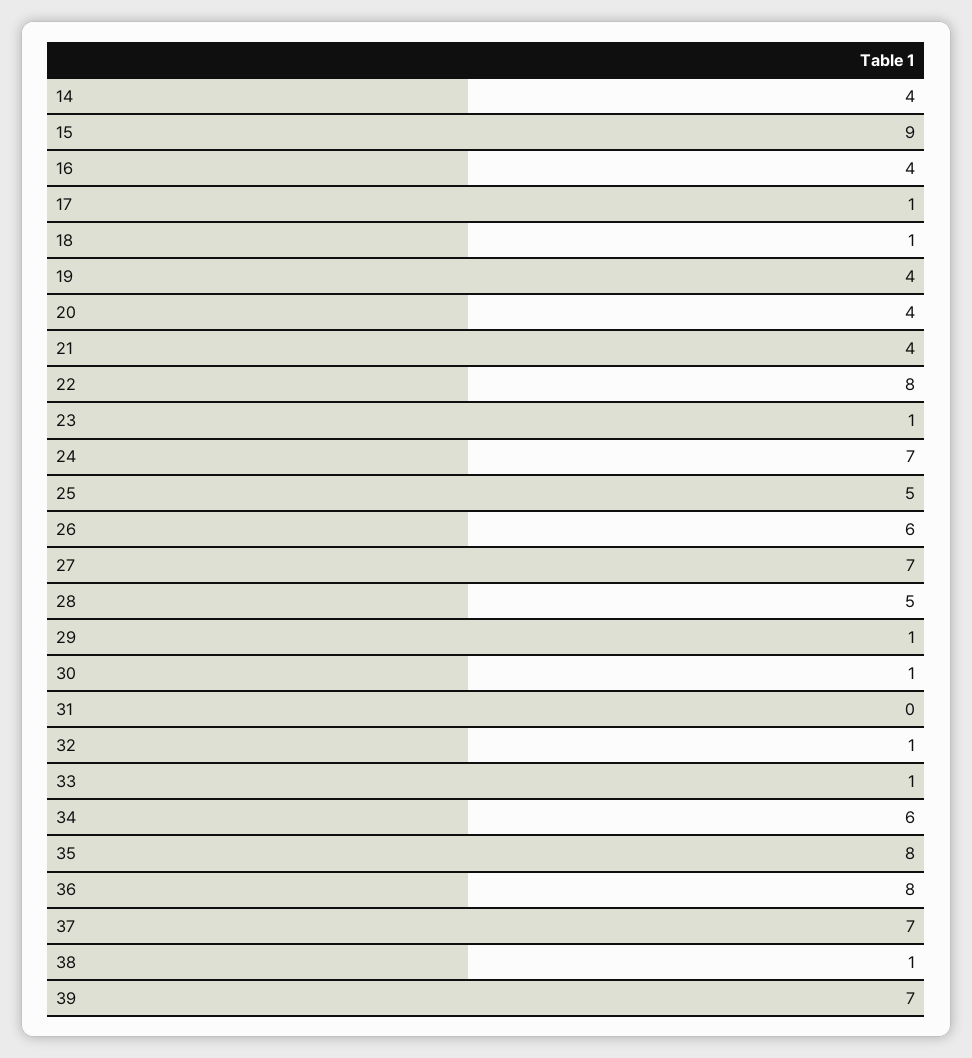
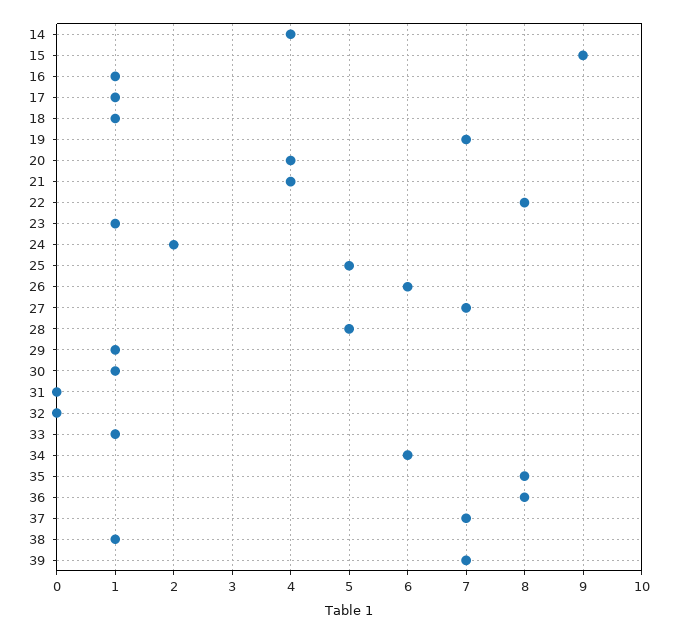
16: 4 -> 1
19: 4 -> 7
24: 7 -> 2
32: 1 -> 0

